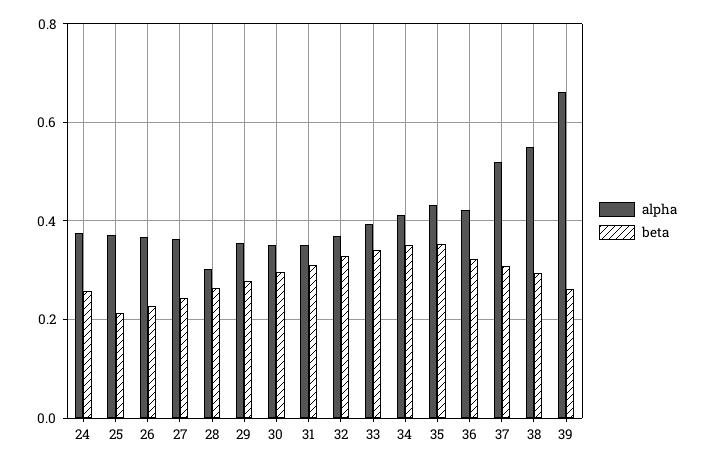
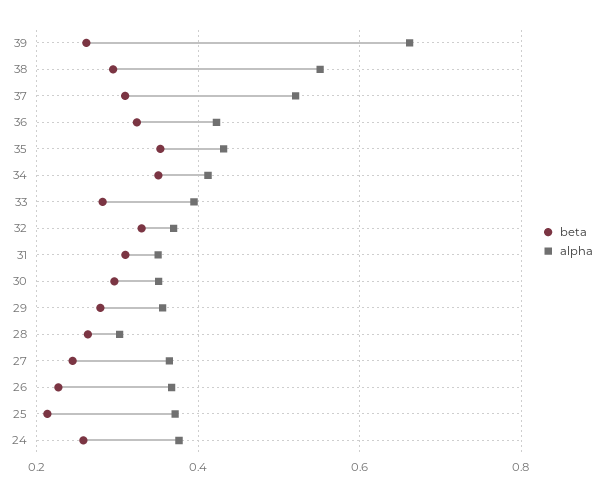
beta, 33: 0.34 -> 0.28

